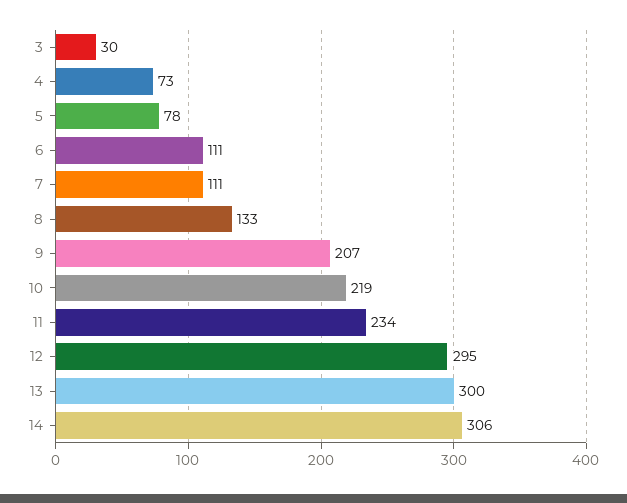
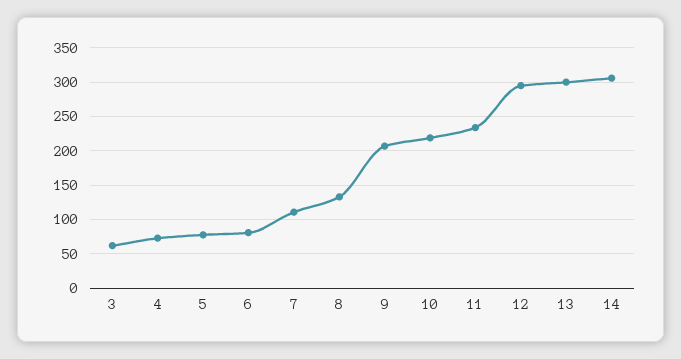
3: 30 -> 60
6: 111 -> 80

